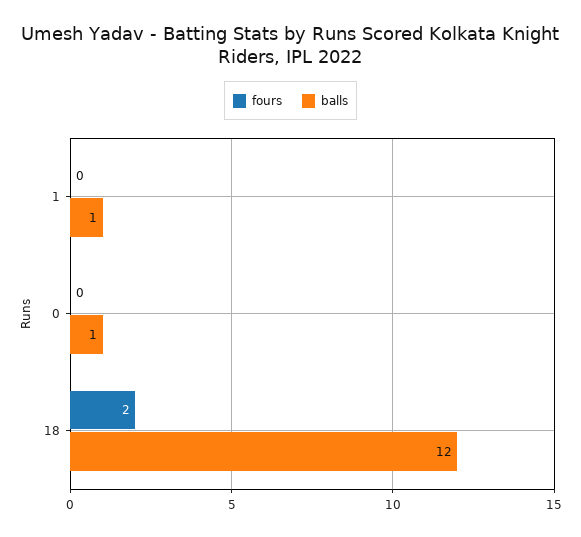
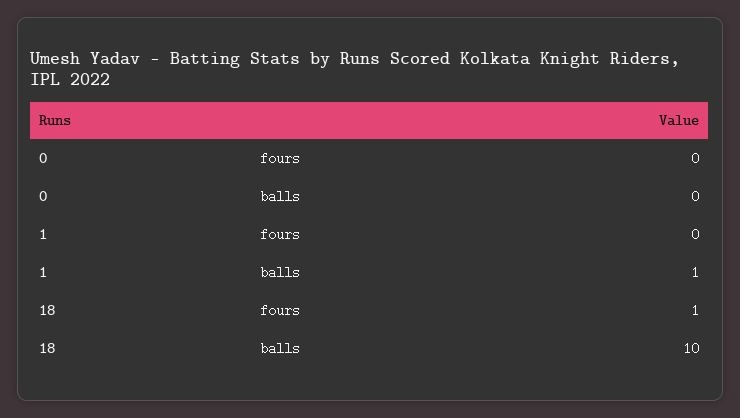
balls, 0: 1 -> 0
fours, 18: 2 -> 1
balls, 18: 12 -> 10

